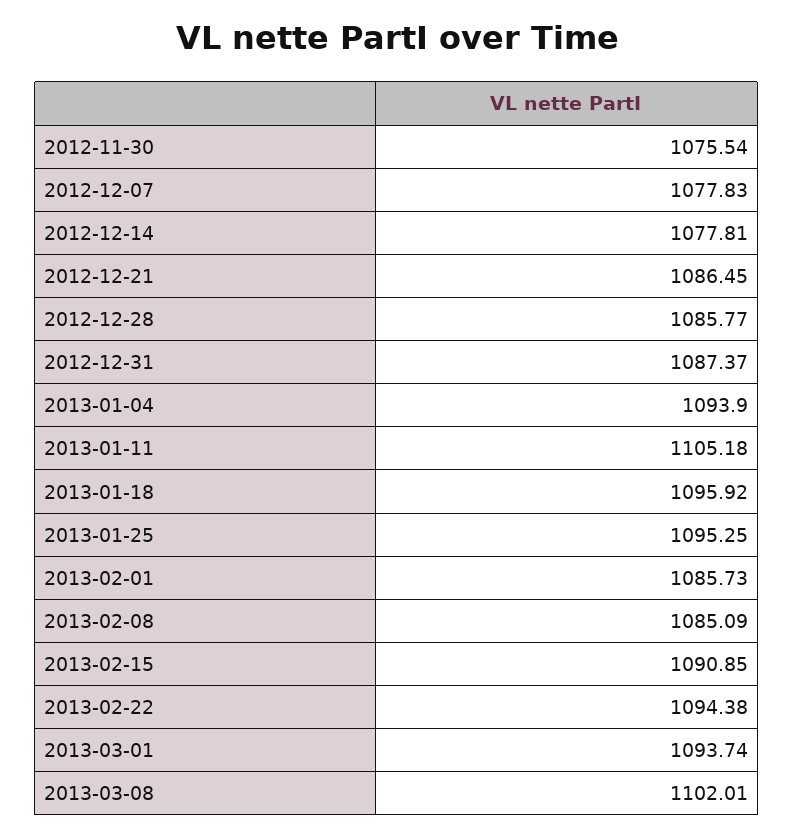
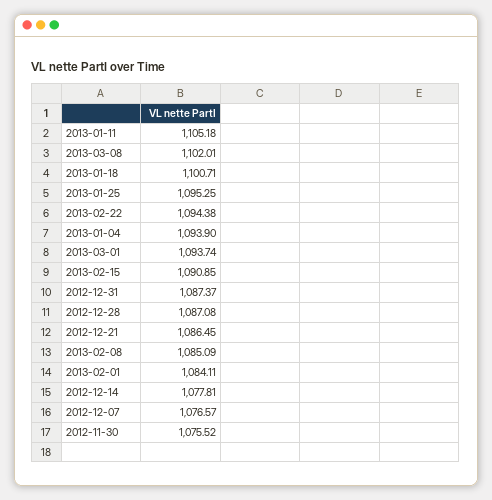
2012-11-30: 1075.54 -> 1075.52
2012-12-07: 1077.83 -> 1076.57
2012-12-28: 1085.77 -> 1087.08
2013-01-18: 1095.92 -> 1100.71
2013-02-01: 1085.73 -> 1084.11

